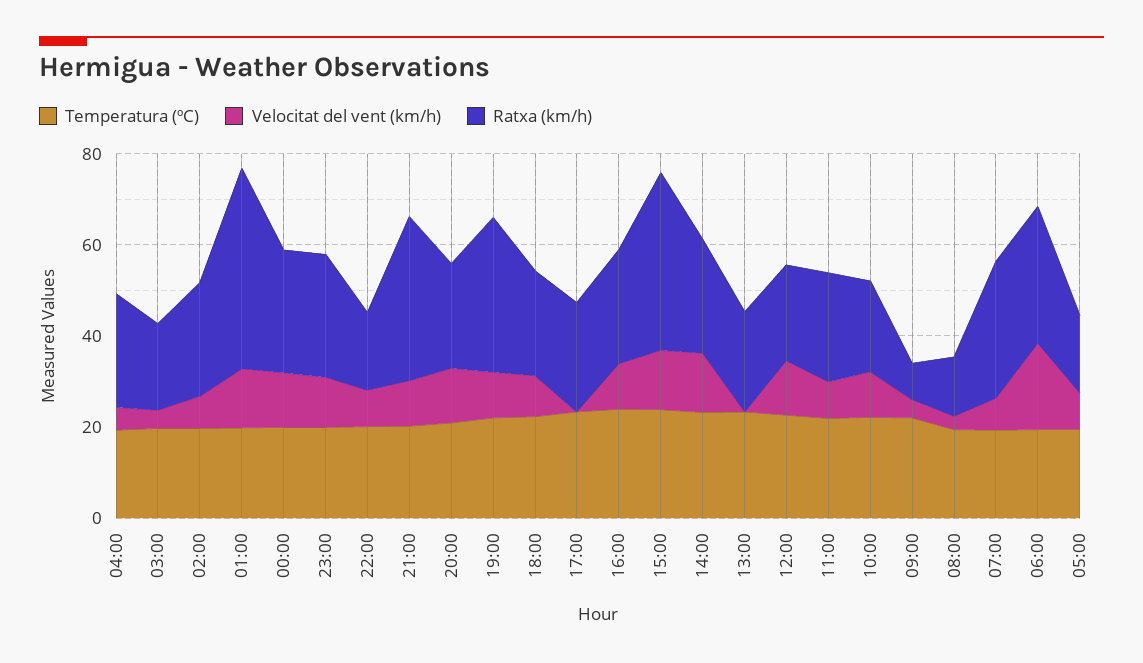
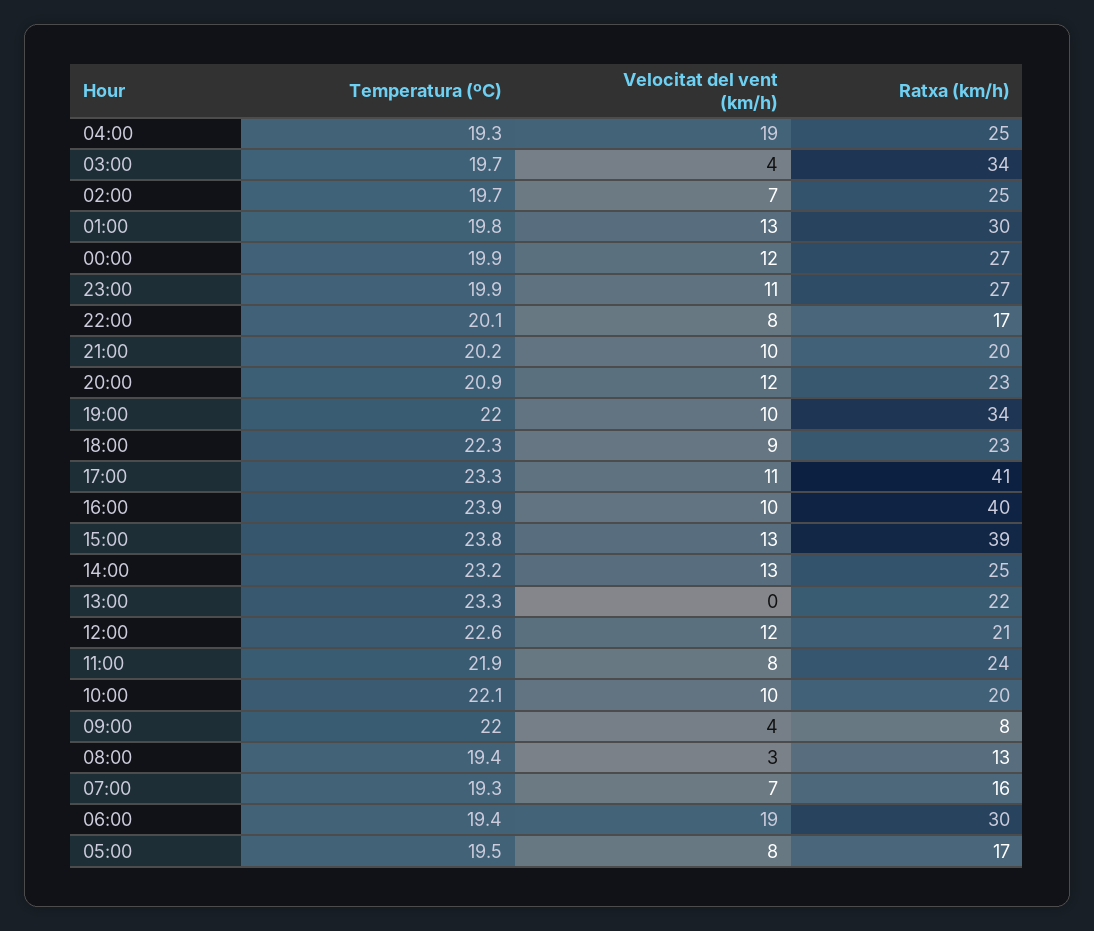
Velocitat del vent (km/h), 04:00: 5 -> 19
Ratxa (km/h), 03:00: 20 -> 34
Ratxa (km/h), 01:00: 45 -> 30
Ratxa (km/h), 21:00: 35 -> 20
Velocitat del vent (km/h), 17:00: 0 -> 11
Ratxa (km/h), 17:00: 25 -> 41
Ratxa (km/h), 16:00: 25 -> 40
Ratxa (km/h), 07:00: 30 -> 16

